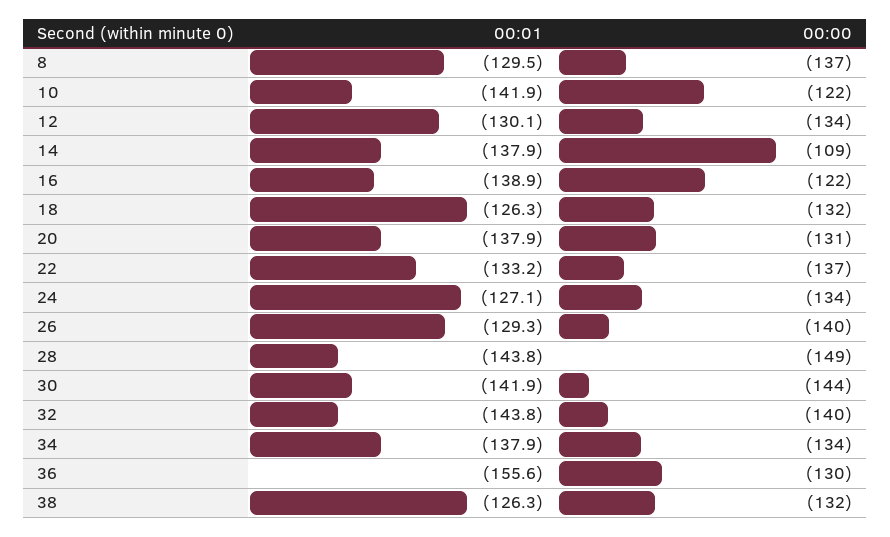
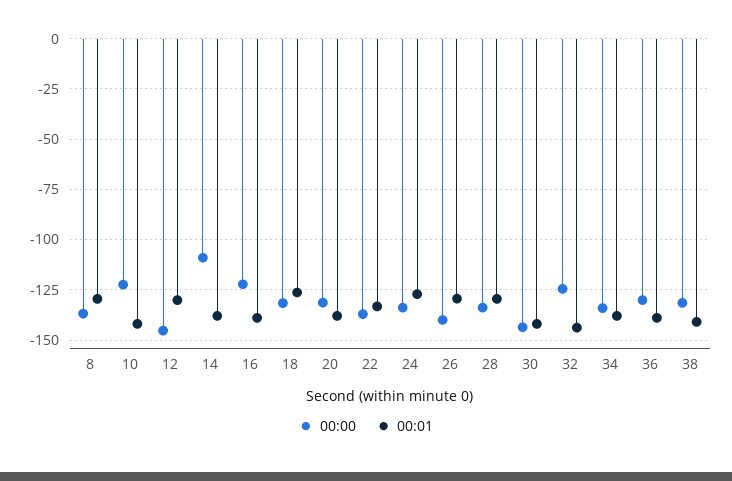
00:00, 12: -134 -> -145
00:01, 28: -143.8 -> -130
00:00, 28: -149 -> -135
00:00, 32: -140 -> -125
00:01, 36: -155.6 -> -140
00:01, 38: -126.3 -> -140

